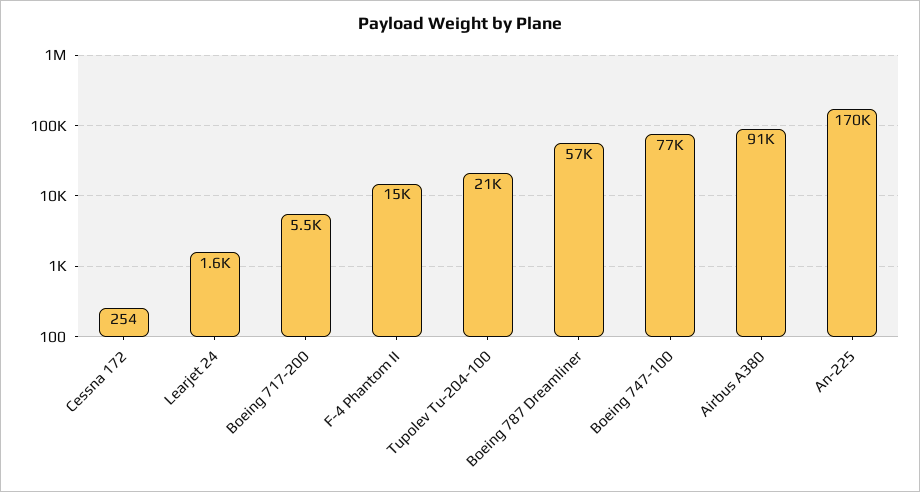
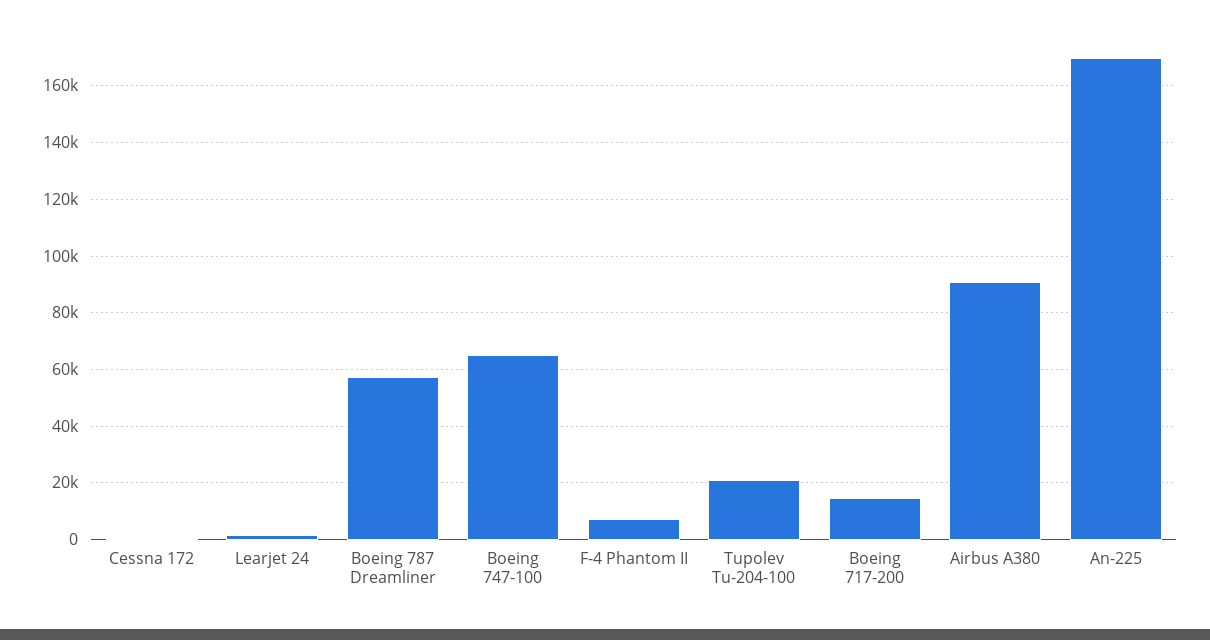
Boeing 717-200: 5500 -> 15000
F-4 Phantom II: 15000 -> 7500
Boeing 747-100: 77000 -> 65000

